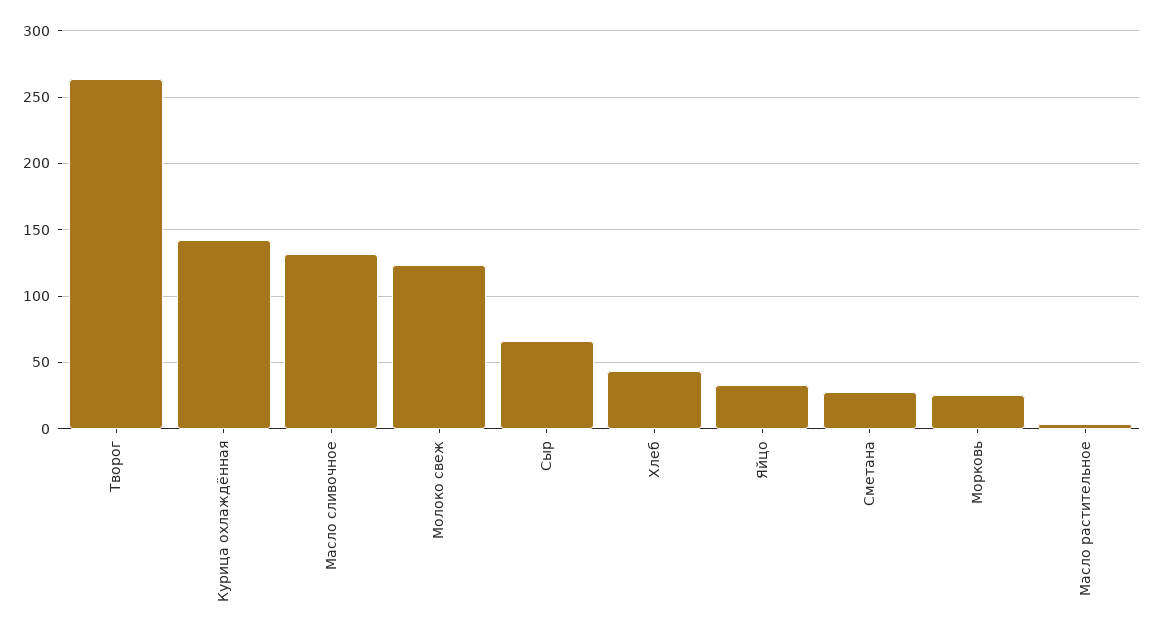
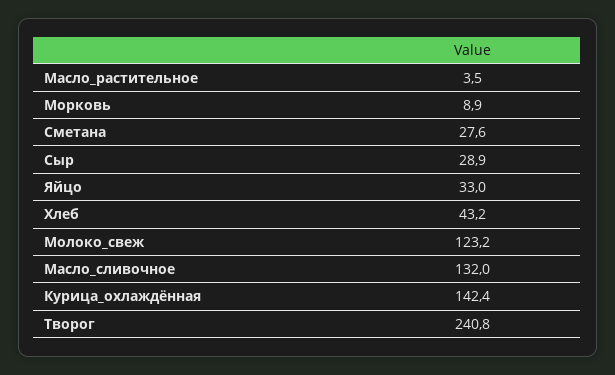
Творог: 265 -> 240.8
Сыр: 65 -> 28.9
Морковь: 25 -> 8.9

